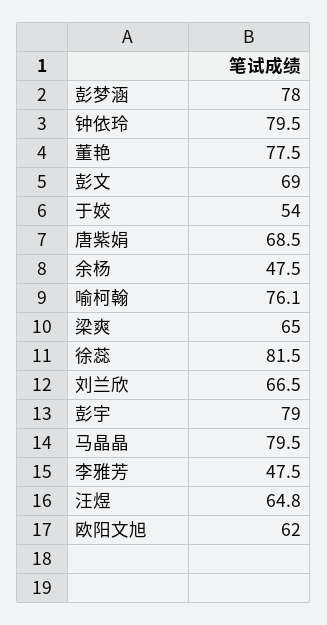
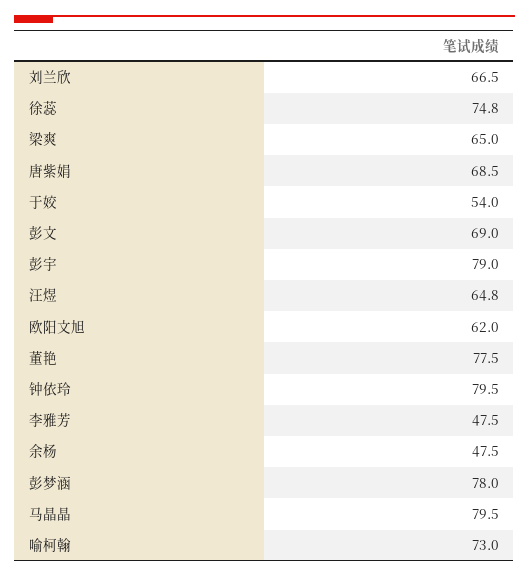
喻柯翰: 76.1 -> 73
徐蕊: 81.5 -> 74.8

